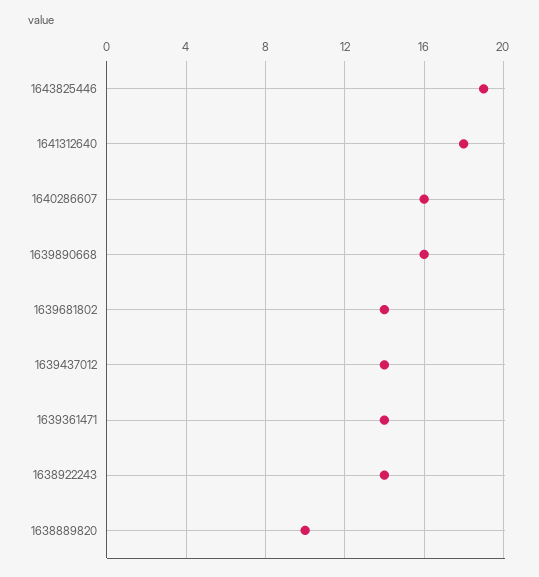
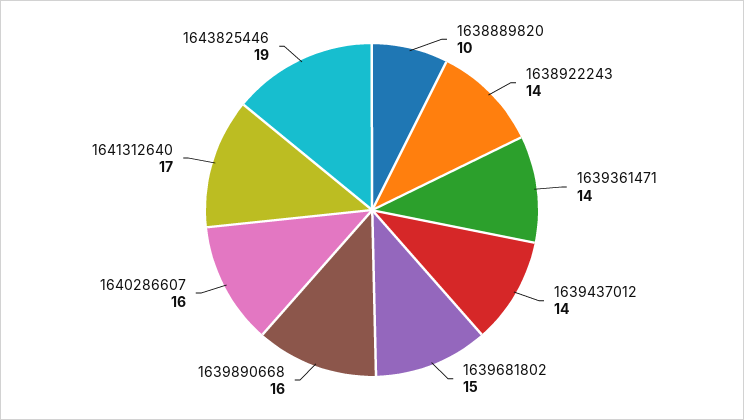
1641312640: 18 -> 17
1639681802: 14 -> 15

